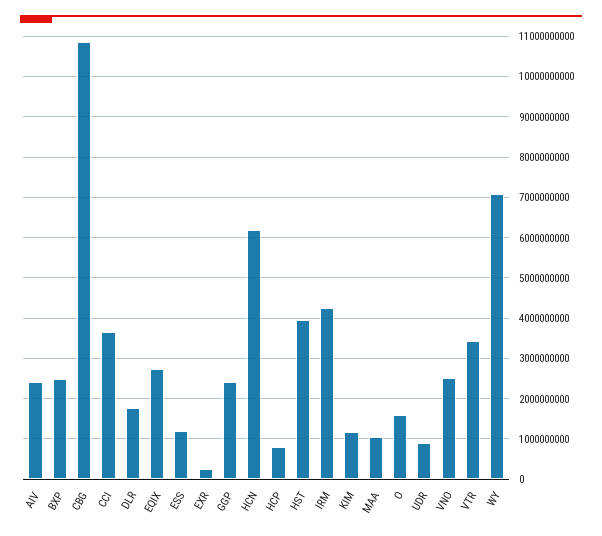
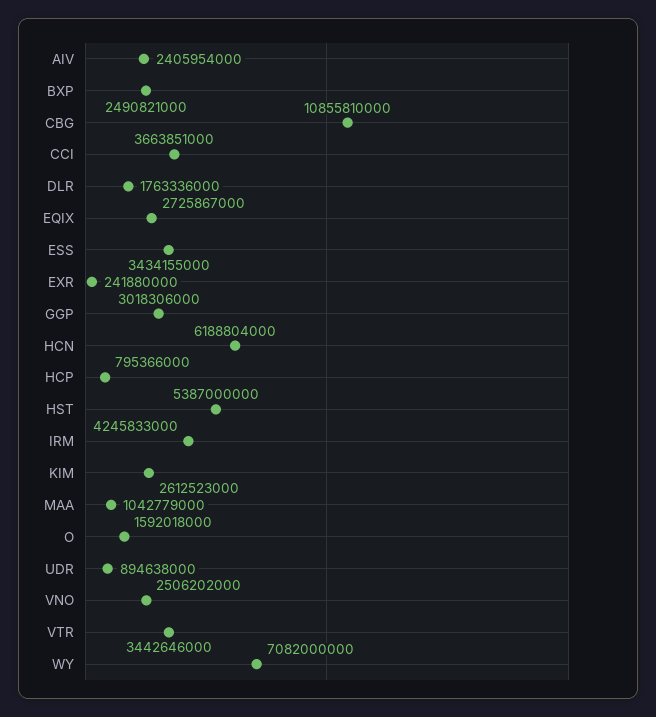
ESS: 1200000000 -> 3434155000
GGP: 2400000000 -> 3018306000
HST: 4000000000 -> 5387000000
KIM: 1200000000 -> 2612523000

